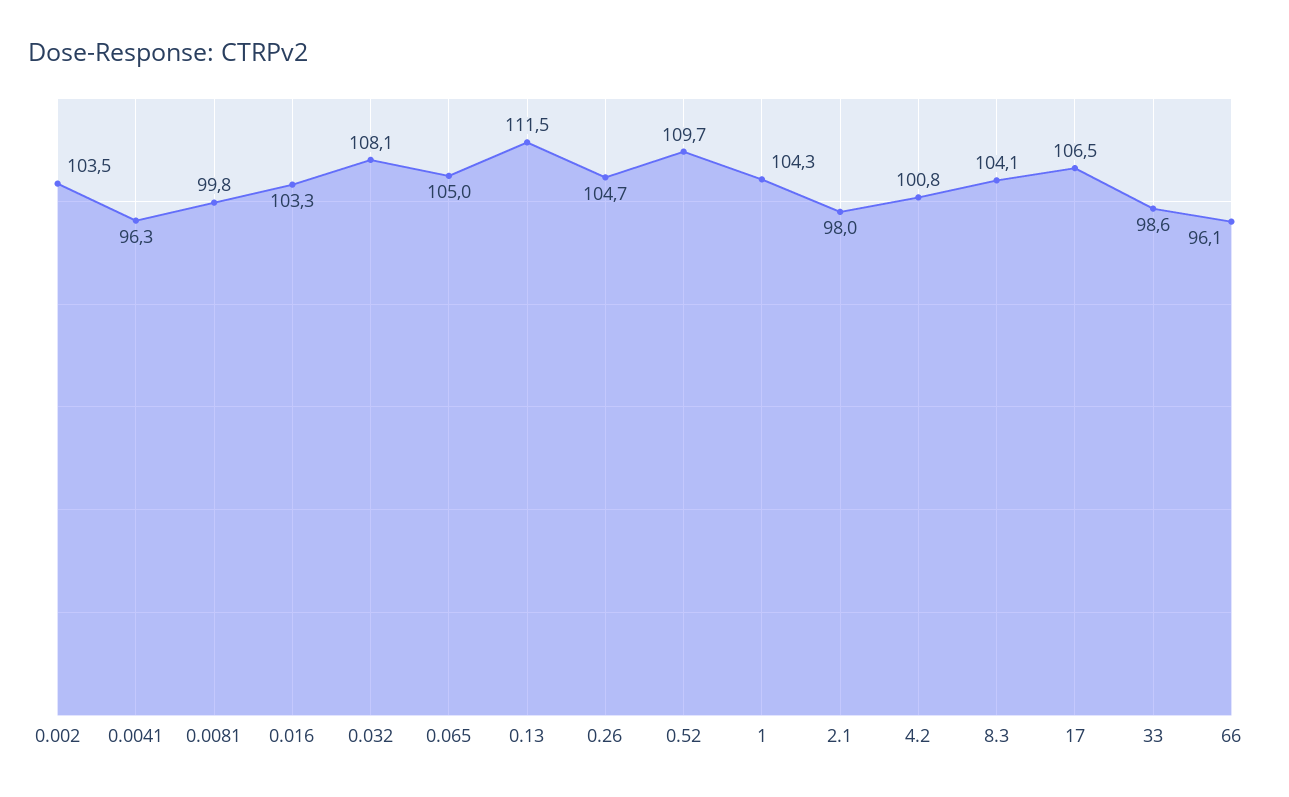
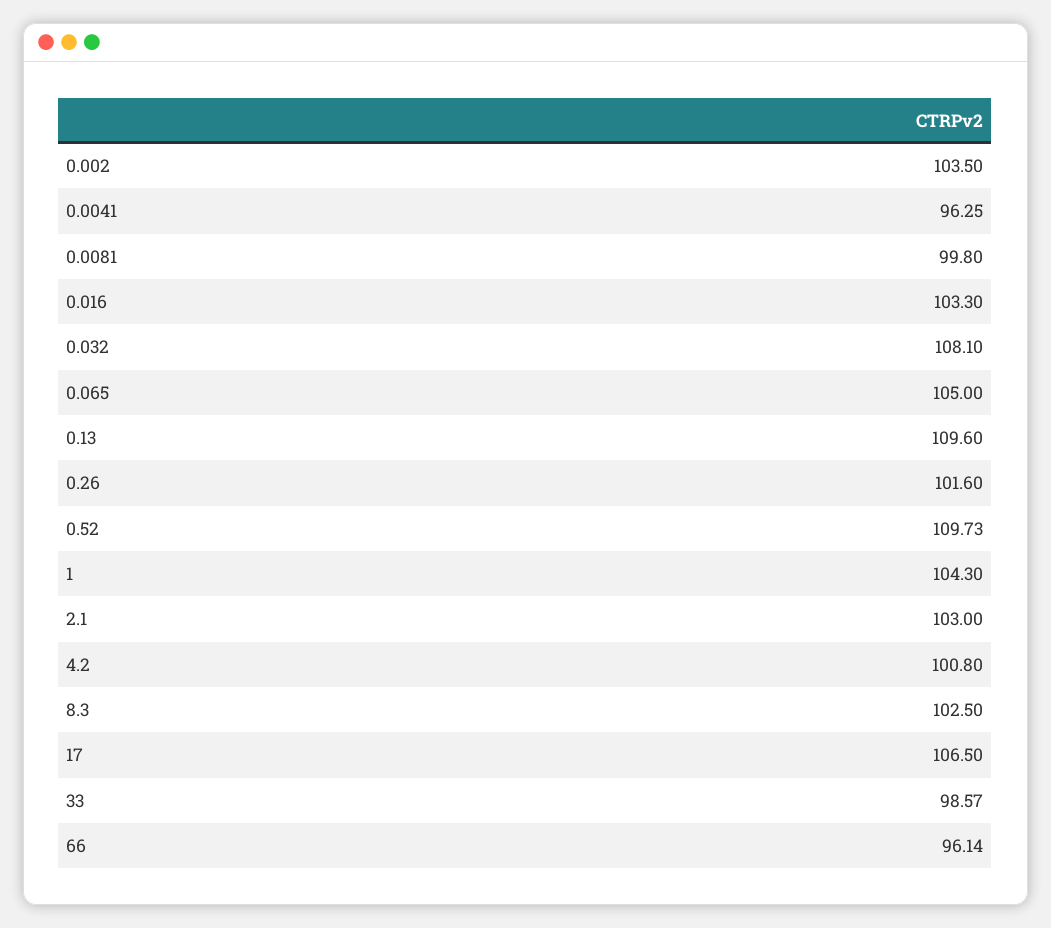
0.13: 111.5 -> 109.6
0.26: 104.7 -> 101.6
2.1: 98 -> 103
8.3: 104.1 -> 102.5

